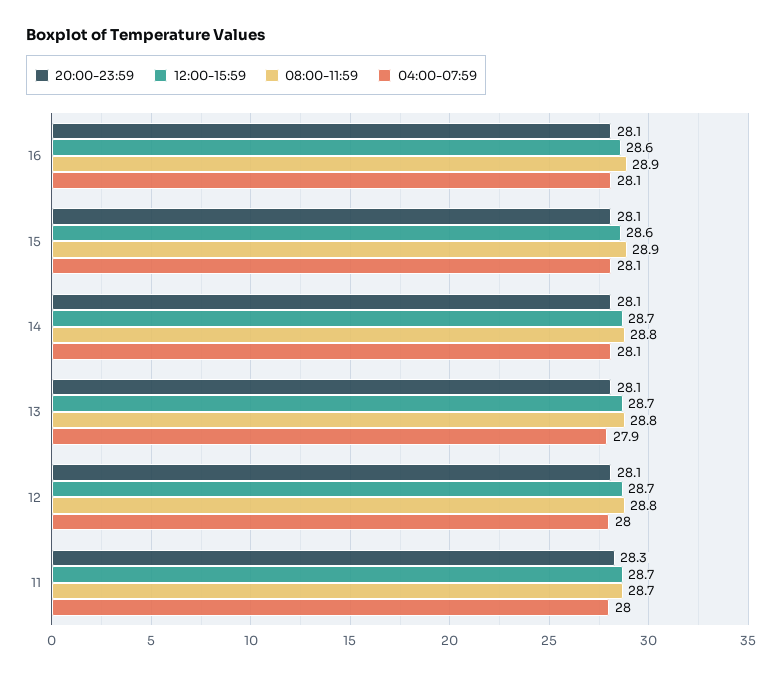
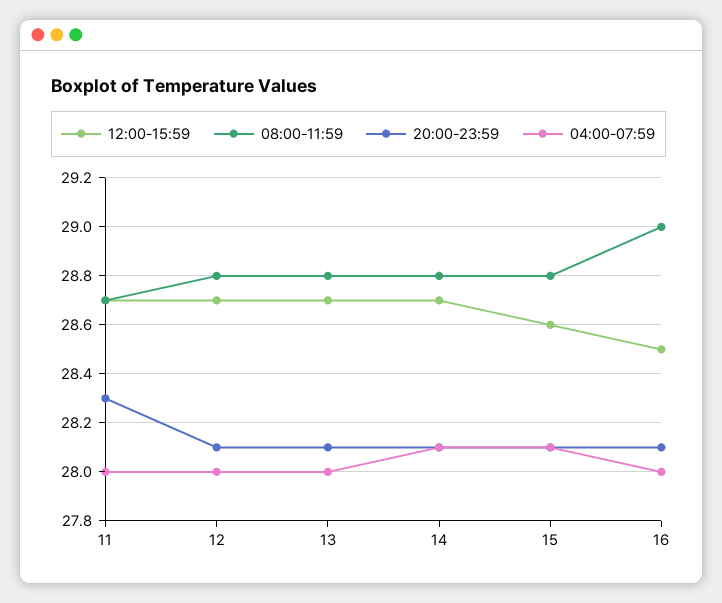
12:00-15:59, 16: 28.6 -> 28.5
08:00-11:59, 16: 28.9 -> 29
04:00-07:59, 16: 28.1 -> 28
08:00-11:59, 15: 28.9 -> 28.8
04:00-07:59, 13: 27.9 -> 28

